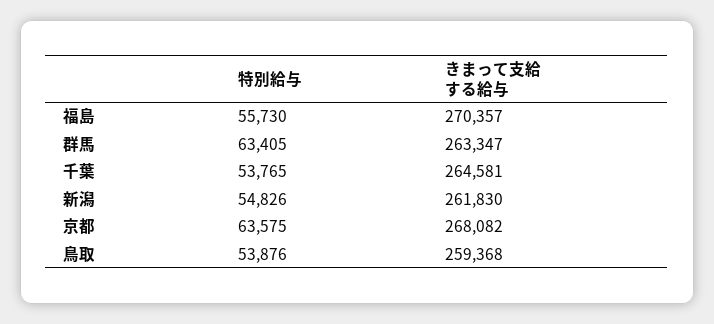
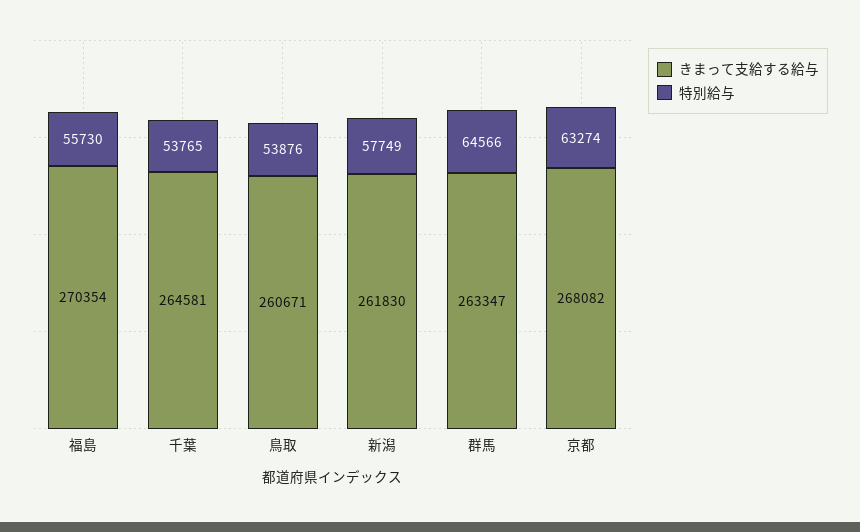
きまって支給する給与, 福島: 270357 -> 270354
特別給与, 群馬: 63405 -> 64566
特別給与, 新潟: 54826 -> 57749
特別給与, 京都: 63575 -> 63274
きまって支給する給与, 鳥取: 259368 -> 260671

